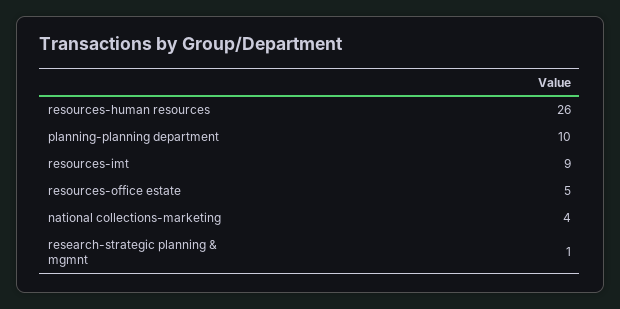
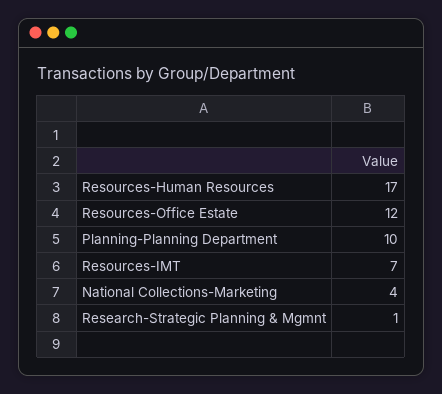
resources-human resources: 26 -> 17
resources-imt: 9 -> 7
resources-office estate: 5 -> 12

